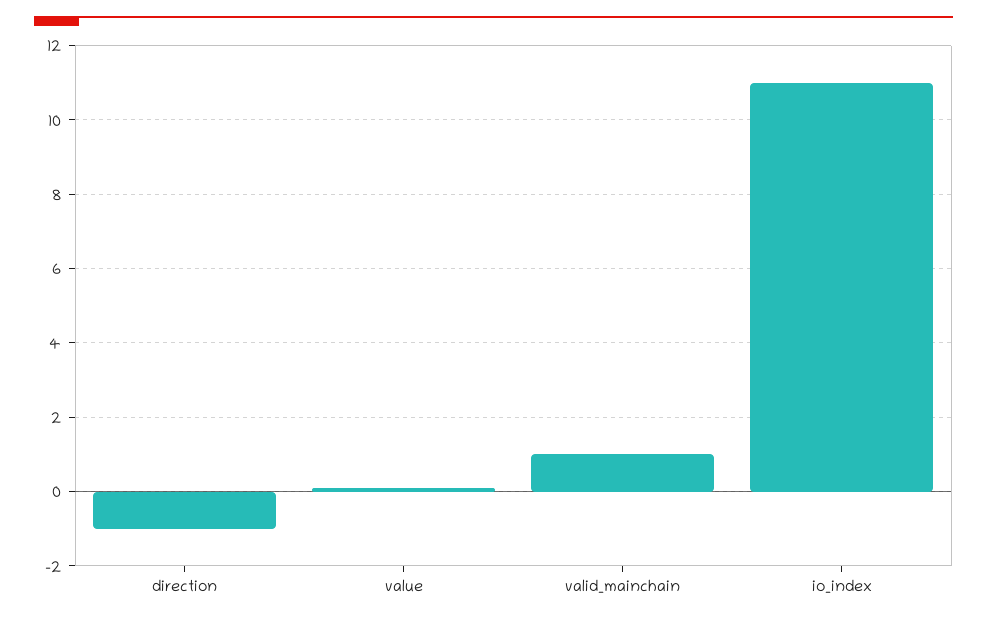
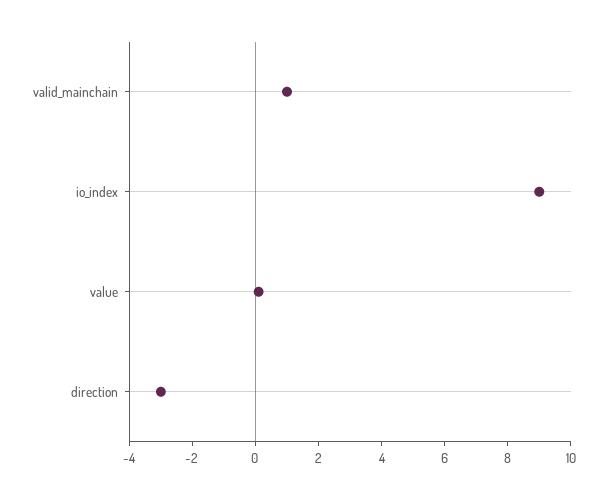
direction: -1 -> -3
io_index: 11 -> 9

